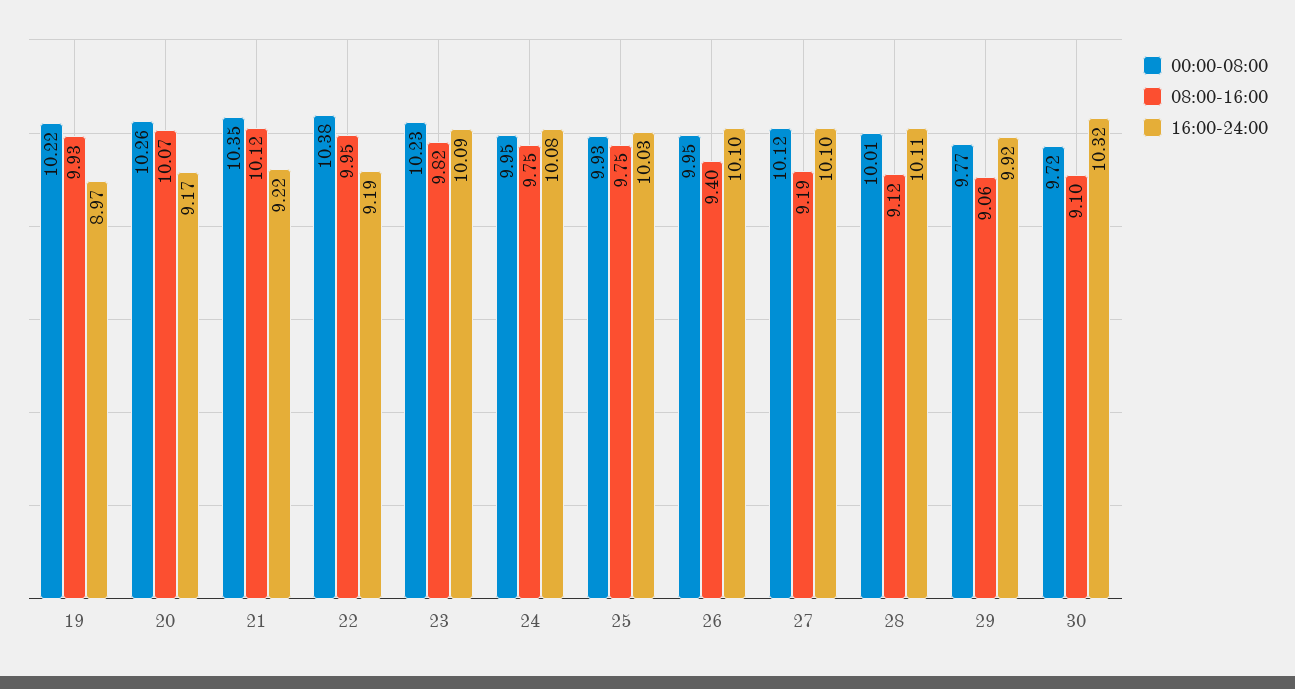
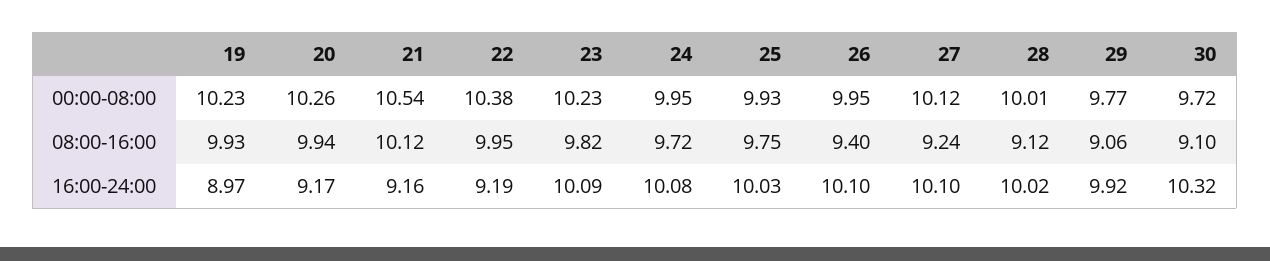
00:00-08:00, 19: 10.22 -> 10.23
08:00-16:00, 20: 10.07 -> 9.94
00:00-08:00, 21: 10.35 -> 10.54
16:00-24:00, 21: 9.22 -> 9.16
08:00-16:00, 24: 9.75 -> 9.72
08:00-16:00, 27: 9.19 -> 9.24
16:00-24:00, 28: 10.11 -> 10.02

